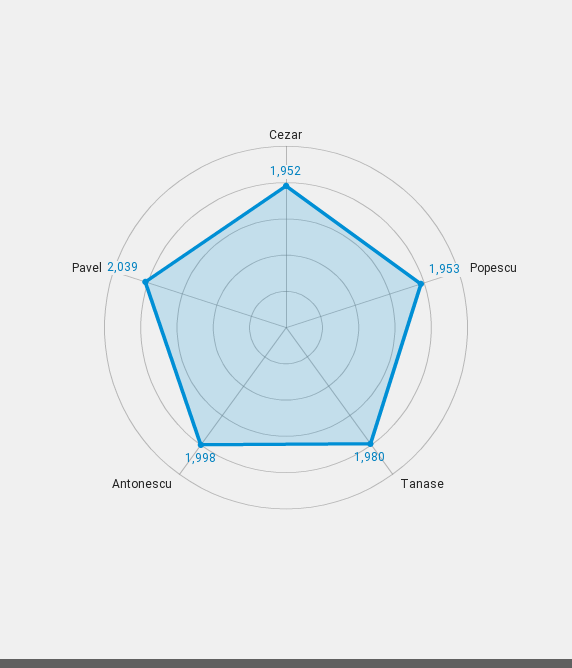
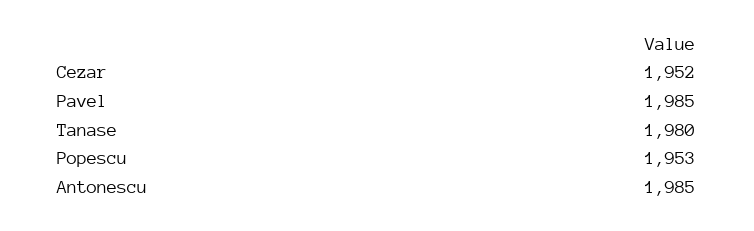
Antonescu: 1998 -> 1985
Pavel: 2039 -> 1985

